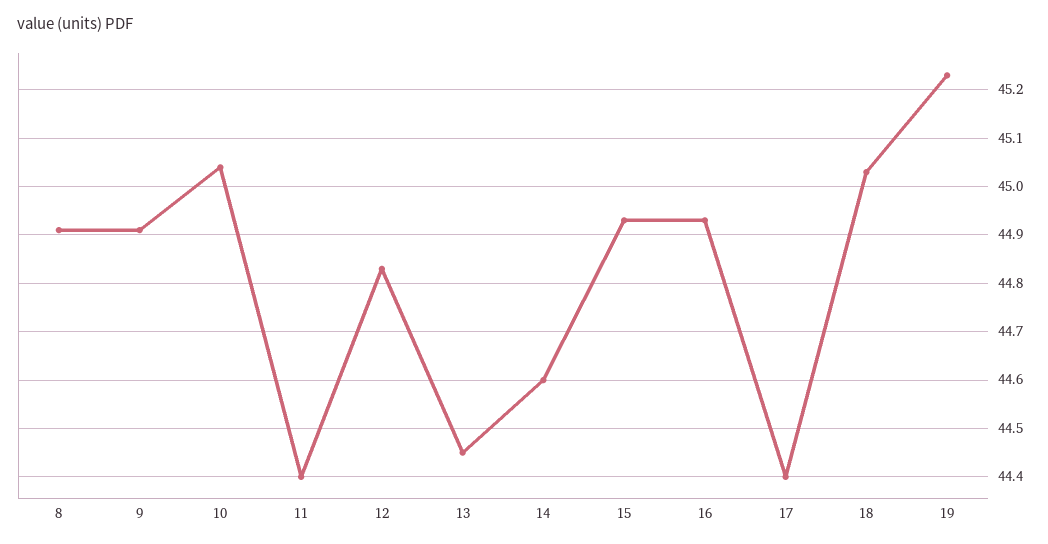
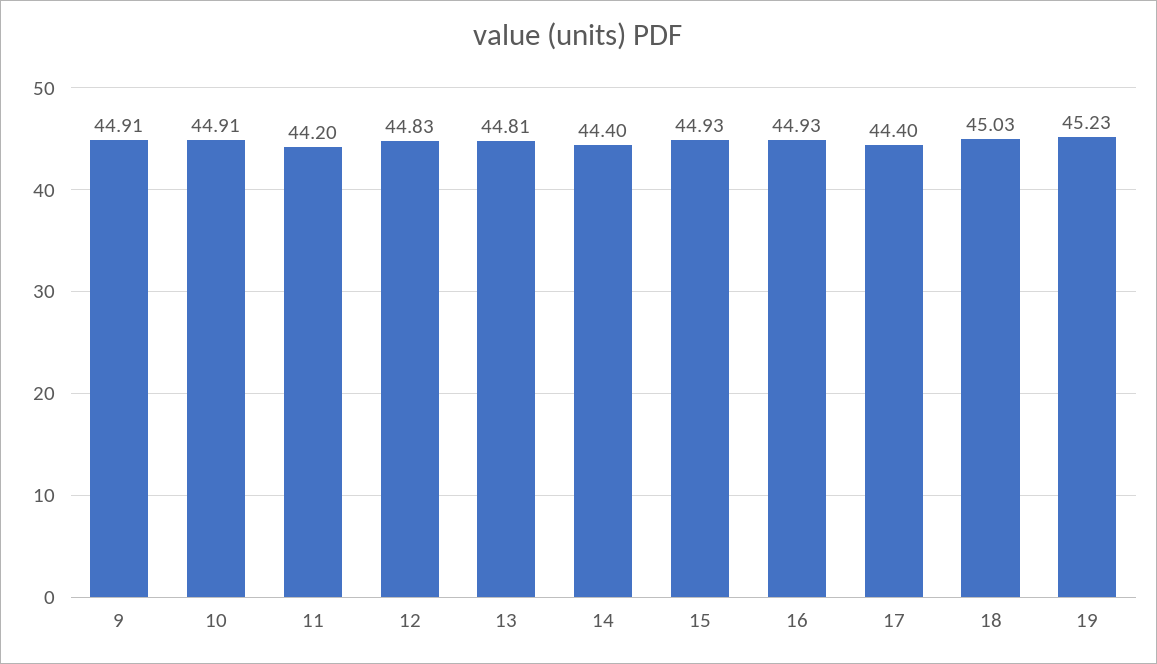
8: 44.9 -> none
10: 45.05 -> 44.91
11: 44.4 -> 44.2
13: 44.45 -> 44.81
14: 44.6 -> 44.4

